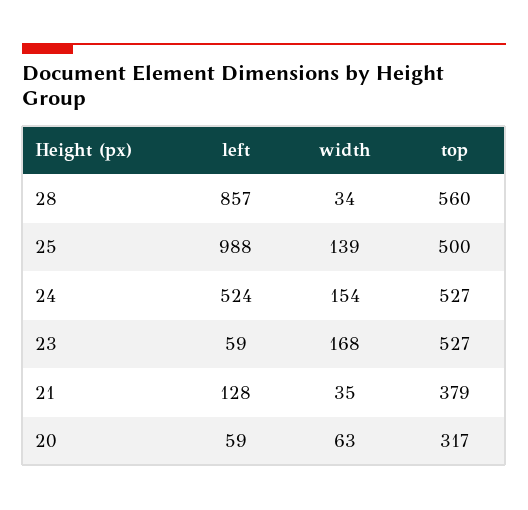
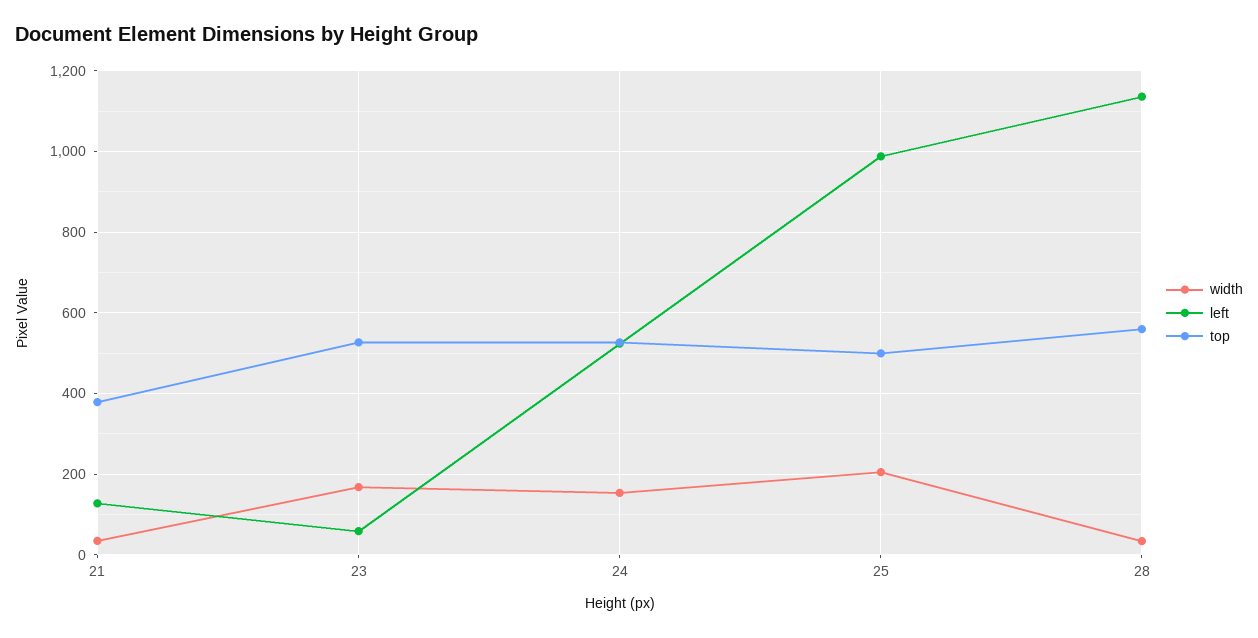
left, 28: 857 -> 1140
width, 25: 139 -> 200
left, 20: 59 -> none
width, 20: 63 -> none
top, 20: 317 -> none

